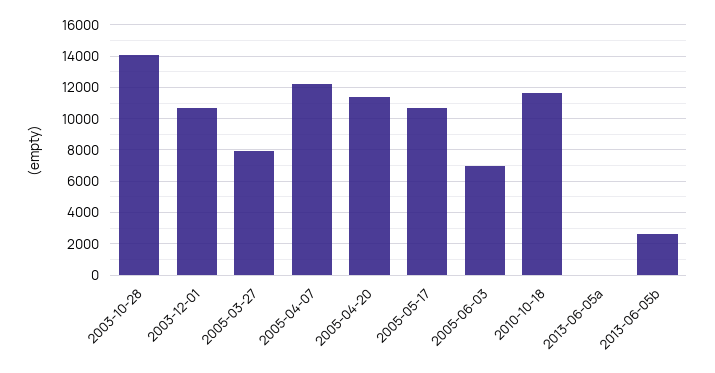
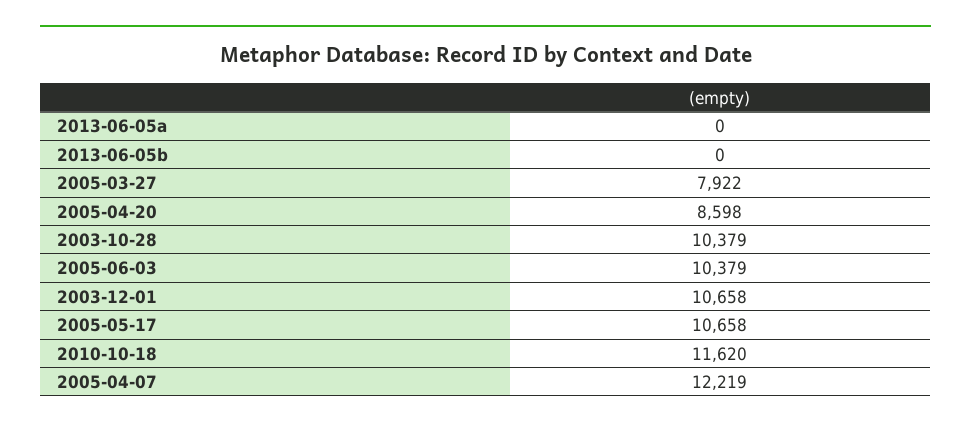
2003-10-28: 14000 -> 10379
2005-04-20: 11500 -> 8598
2005-06-03: 7000 -> 10379
2013-06-05b: 2500 -> 0

